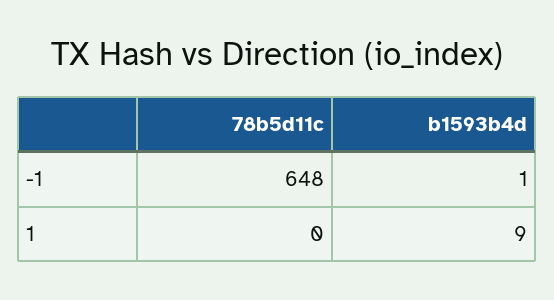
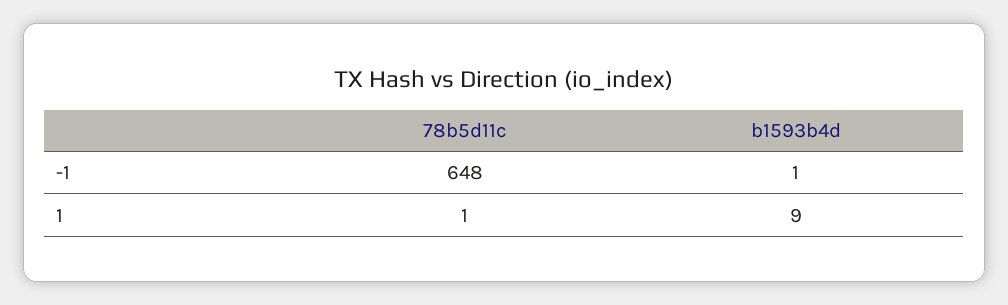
78b5d11c, 1: 0 -> 1

